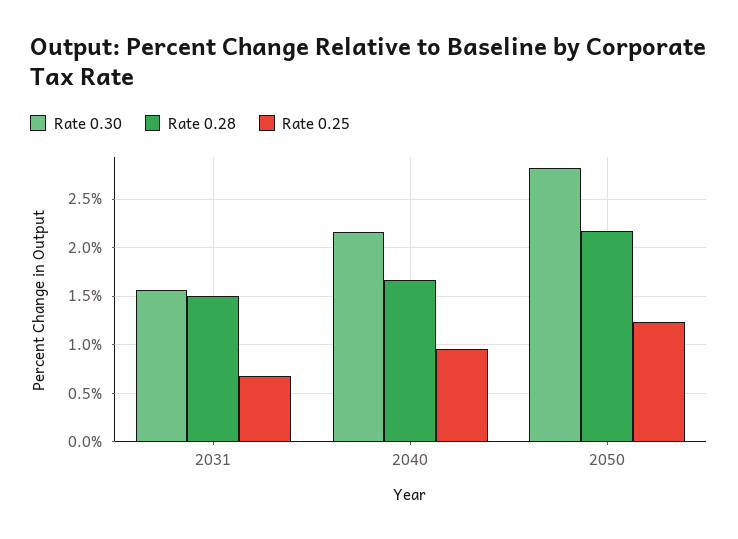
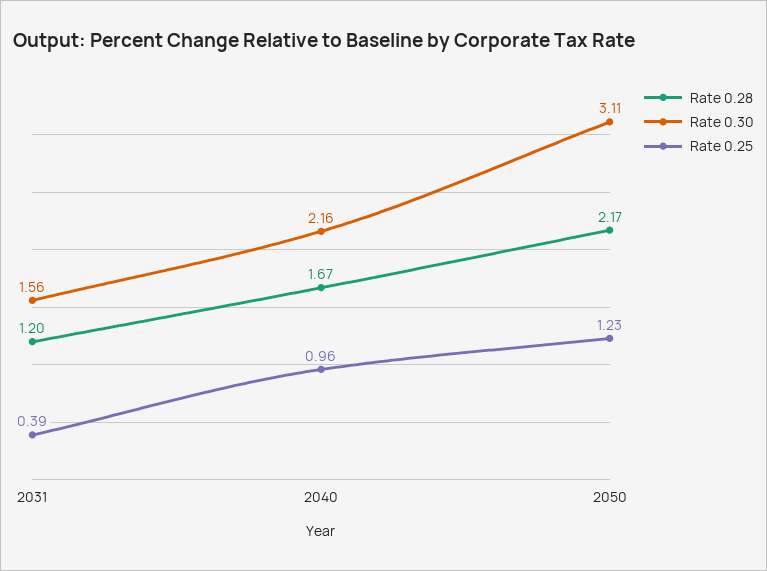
Rate 0.28, 2031: 1.5 -> 1.2
Rate 0.25, 2031: 0.7 -> 0.39
Rate 0.30, 2050: 2.8 -> 3.11

